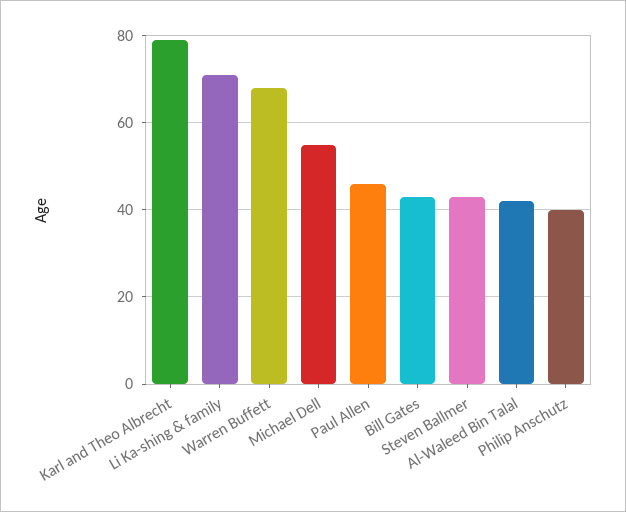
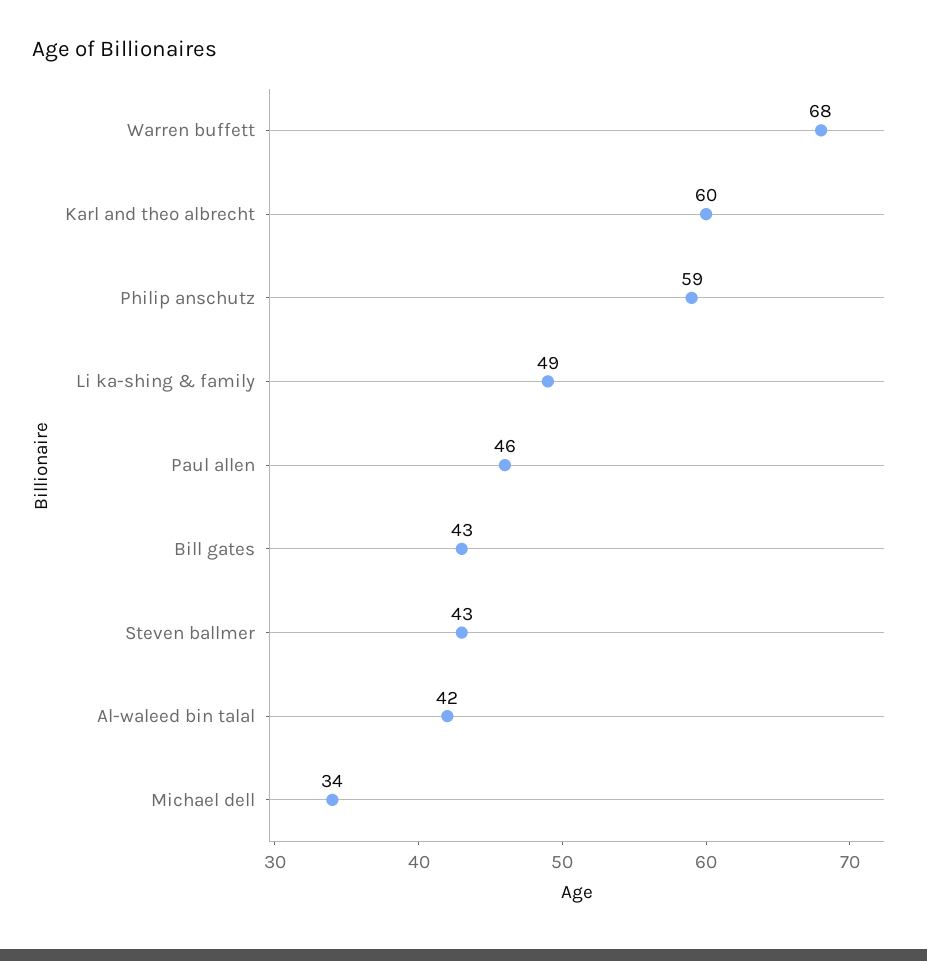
Karl and Theo Albrecht: 80 -> 60
Li Ka-shing & family: 70 -> 49
Michael Dell: 55 -> 34
Philip Anschutz: 40 -> 59

